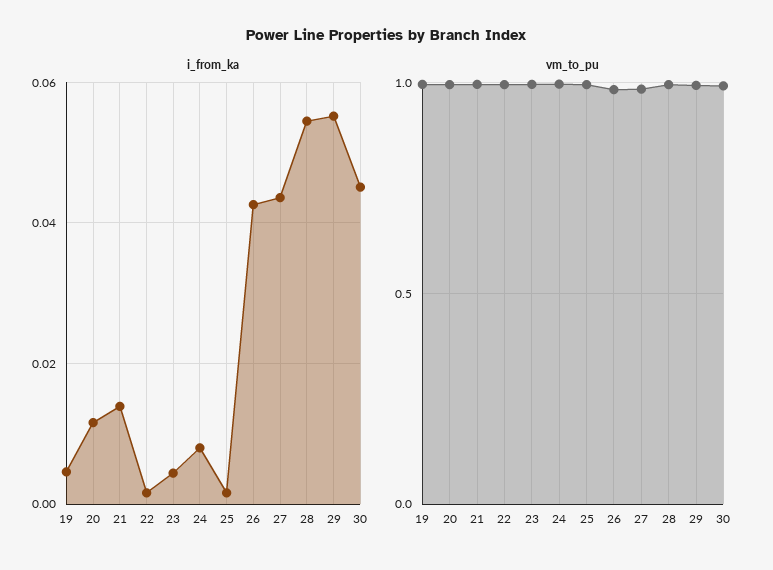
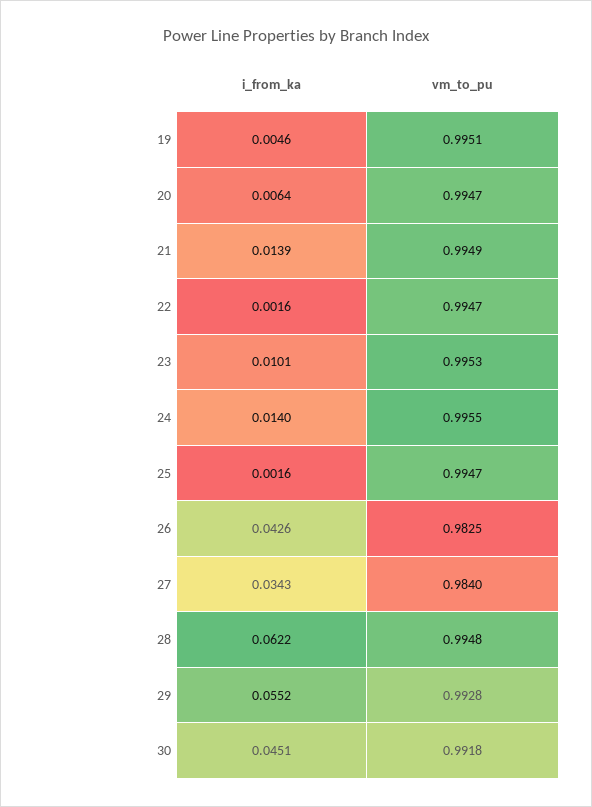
i_from_ka, 20: 0.012 -> 0.0064
i_from_ka, 23: 0.004 -> 0.0101
i_from_ka, 24: 0.008 -> 0.014
i_from_ka, 27: 0.044 -> 0.0343
i_from_ka, 28: 0.054 -> 0.0622

